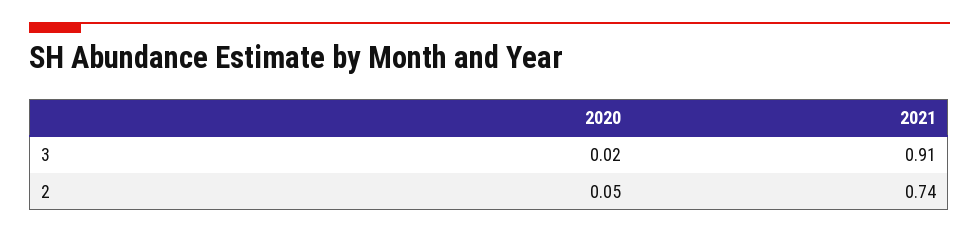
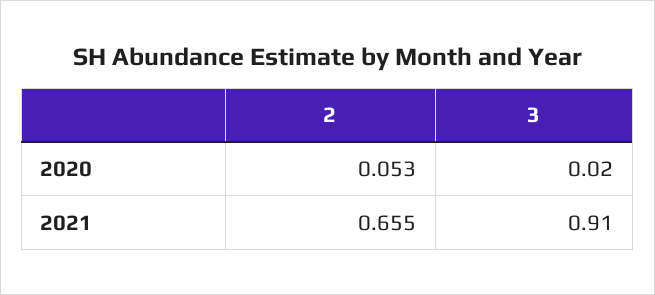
2021, 2: 0.74 -> 0.655

